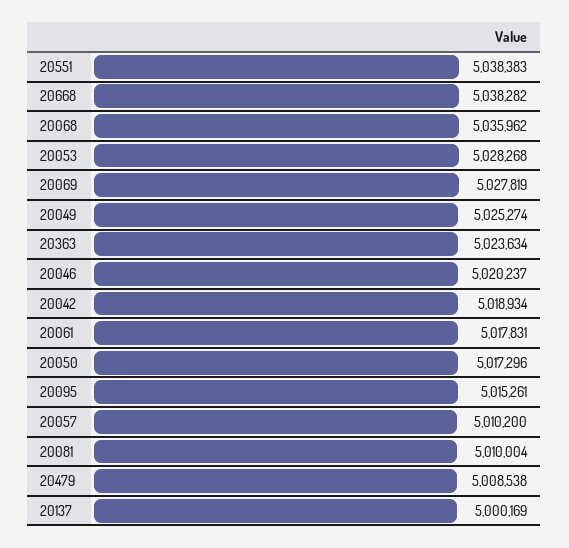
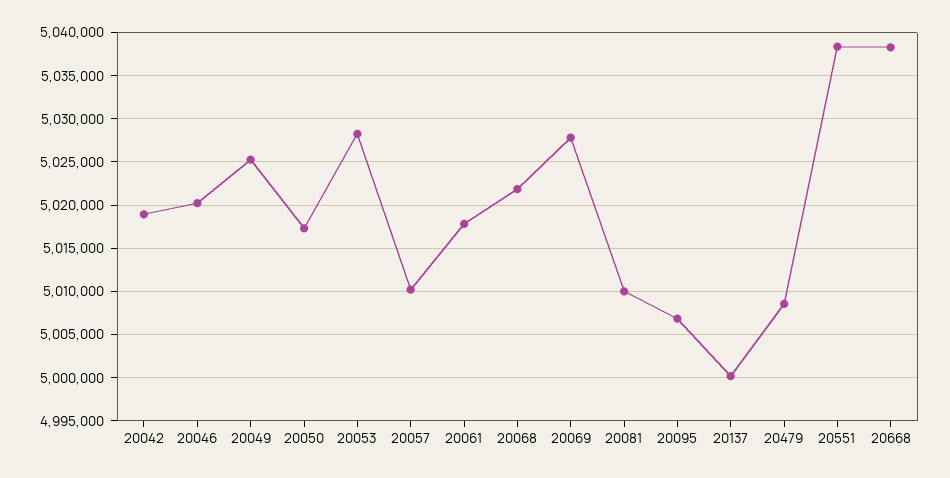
20068: 5035962 -> 5022000
20363: 5023634 -> none
20095: 5015261 -> 5007000

